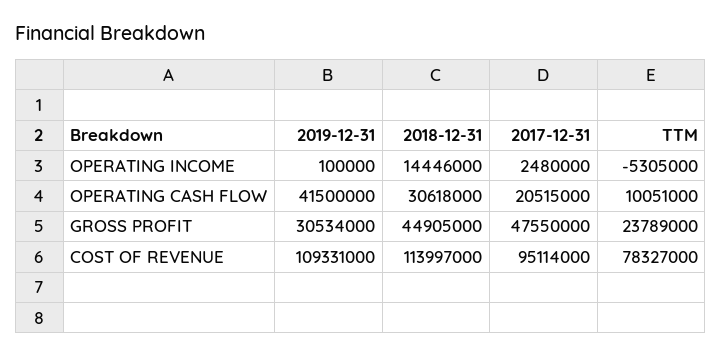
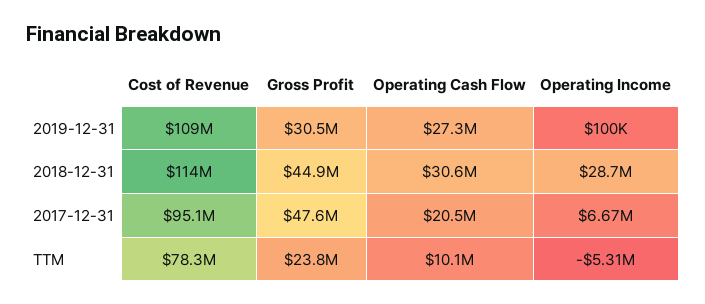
2018-12-31, OPERATING INCOME: 14446000 -> 28700000
2017-12-31, OPERATING INCOME: 2480000 -> 6670000
2019-12-31, OPERATING CASH FLOW: 41500000 -> 27300000

